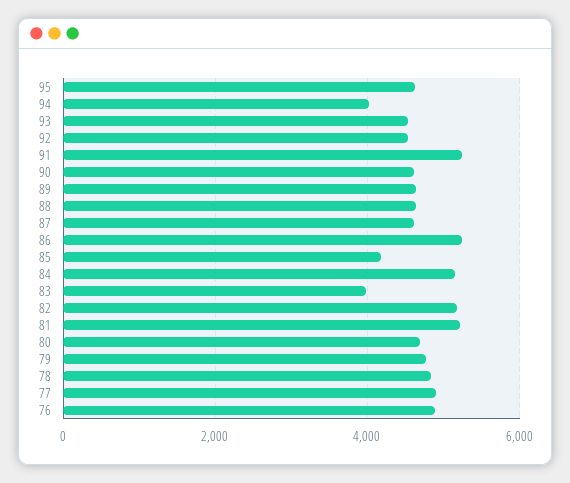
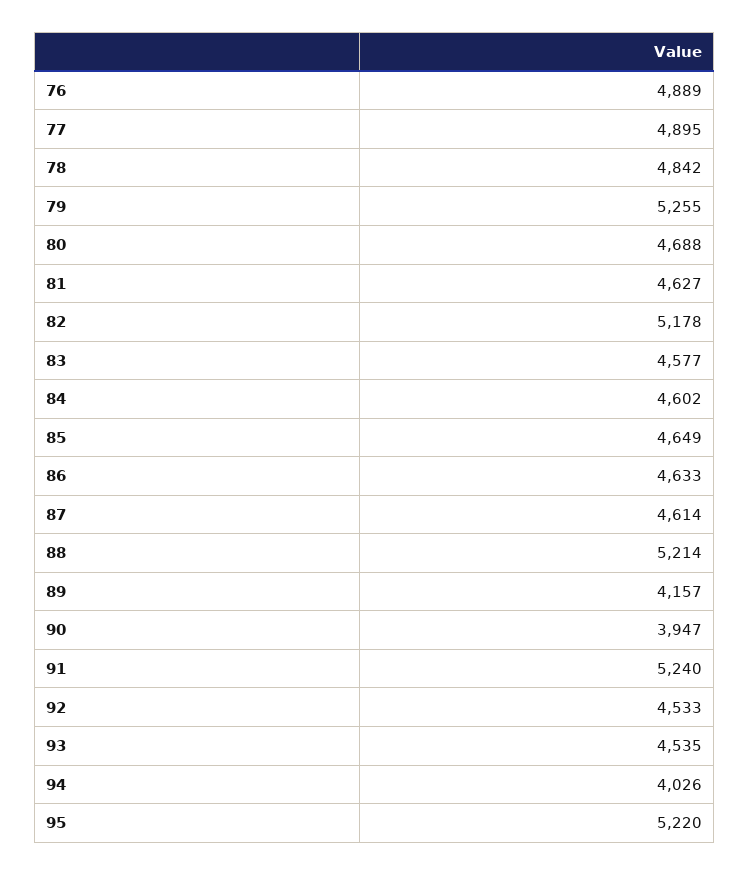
95: 4600 -> 5220
90: 4600 -> 3947
89: 4600 -> 4157
88: 4600 -> 5214
86: 5200 -> 4633
85: 4200 -> 4649
84: 5200 -> 4602
83: 4000 -> 4577
81: 5200 -> 4627
79: 4800 -> 5255

